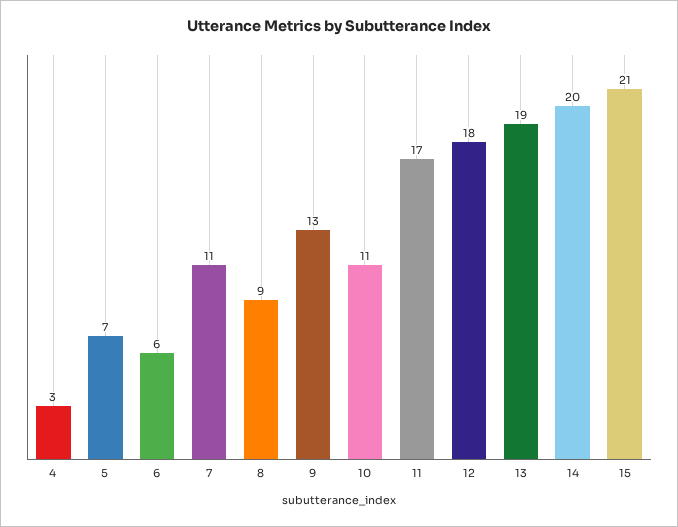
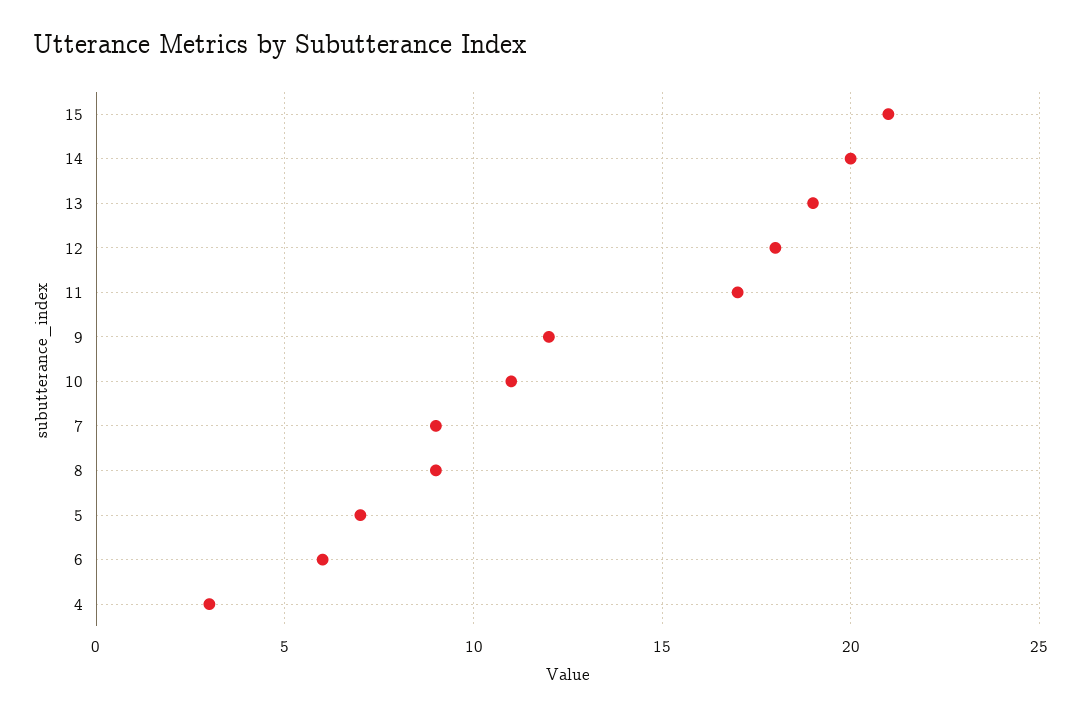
7: 11 -> 9
9: 13 -> 12

